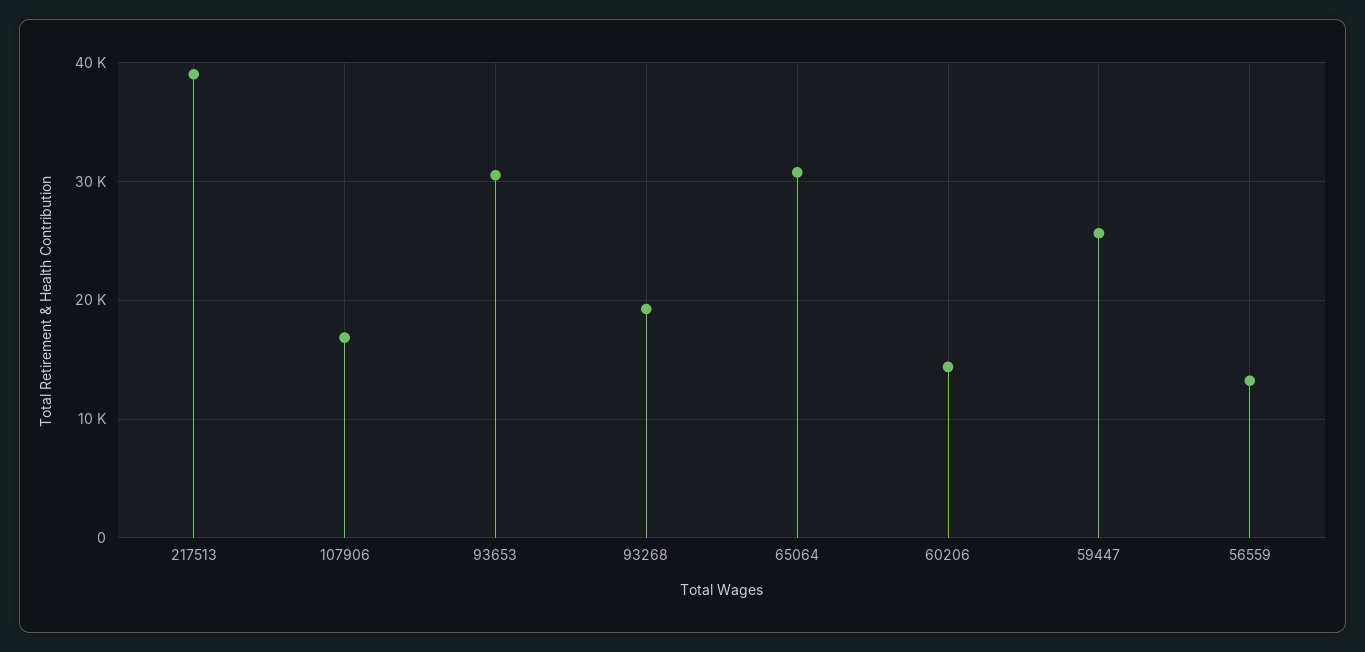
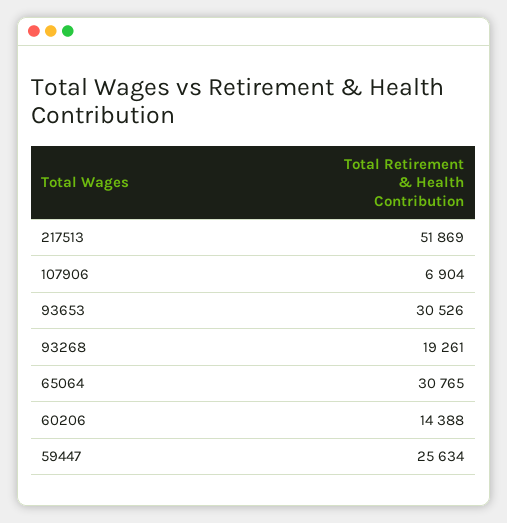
217513: 39000 -> 51869
107906: 17000 -> 6904
56559: 13000 -> none

